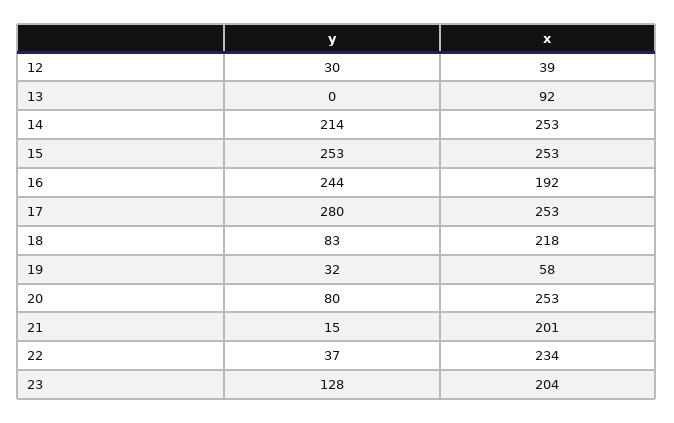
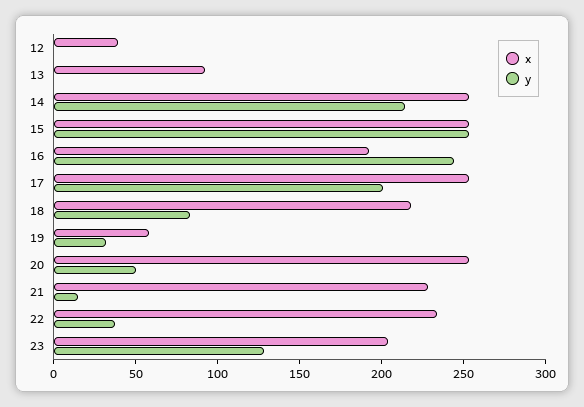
y, 12: 30 -> 0
y, 17: 280 -> 200
y, 20: 80 -> 50
x, 21: 201 -> 230

